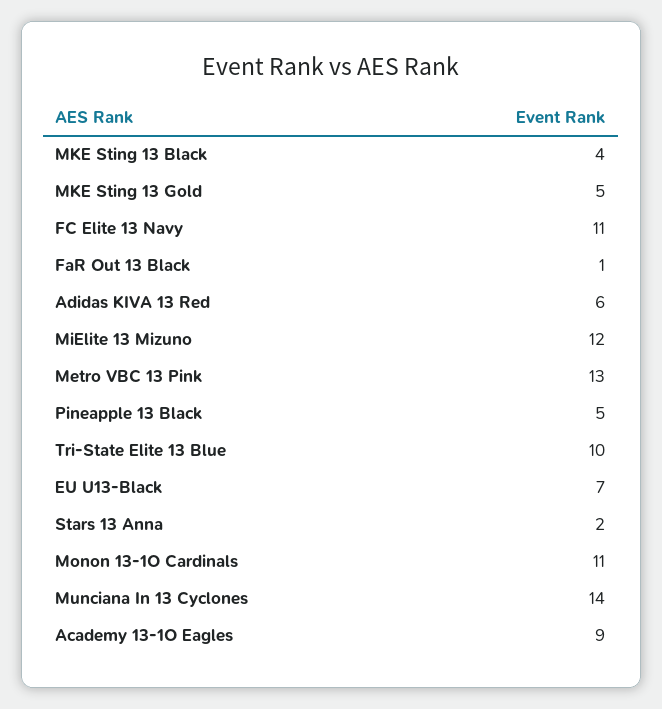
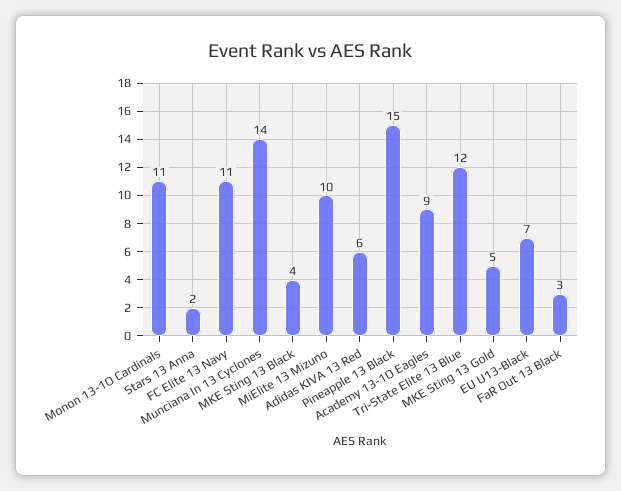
FaR Out 13 Black: 1 -> 3
MiElite 13 Mizuno: 12 -> 10
Metro VBC 13 Pink: 13 -> none
Pineapple 13 Black: 5 -> 15
Tri-State Elite 13 Blue: 10 -> 12

